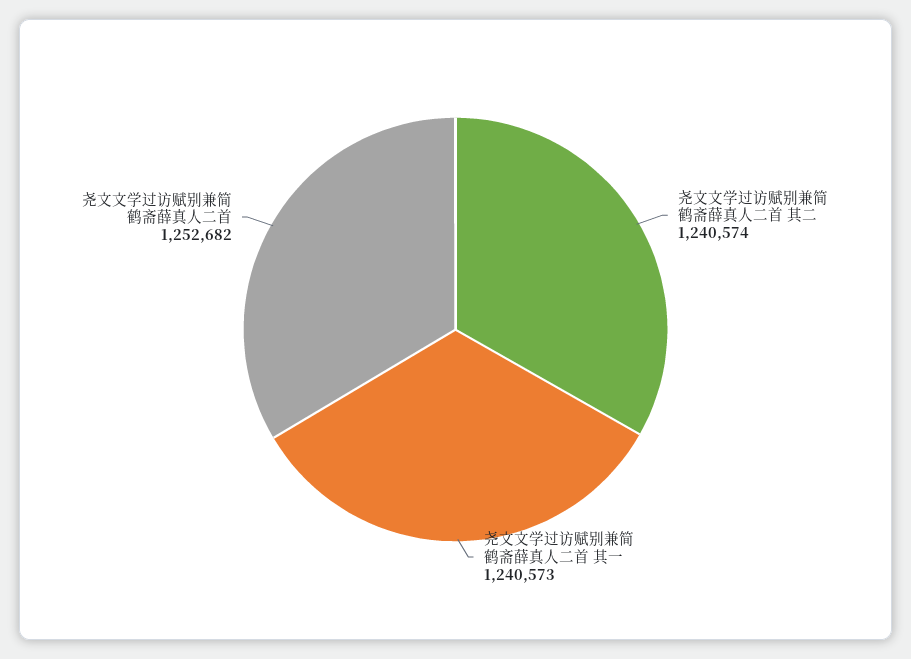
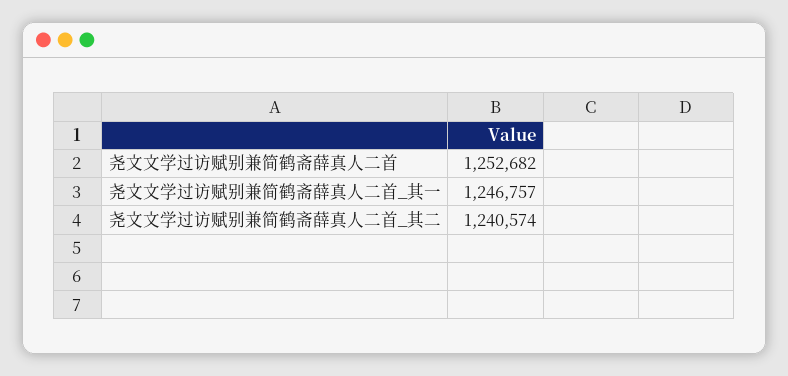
尧文文学过访赋别兼简鹤斋薛真人二首 其一: 1240573 -> 1246757

